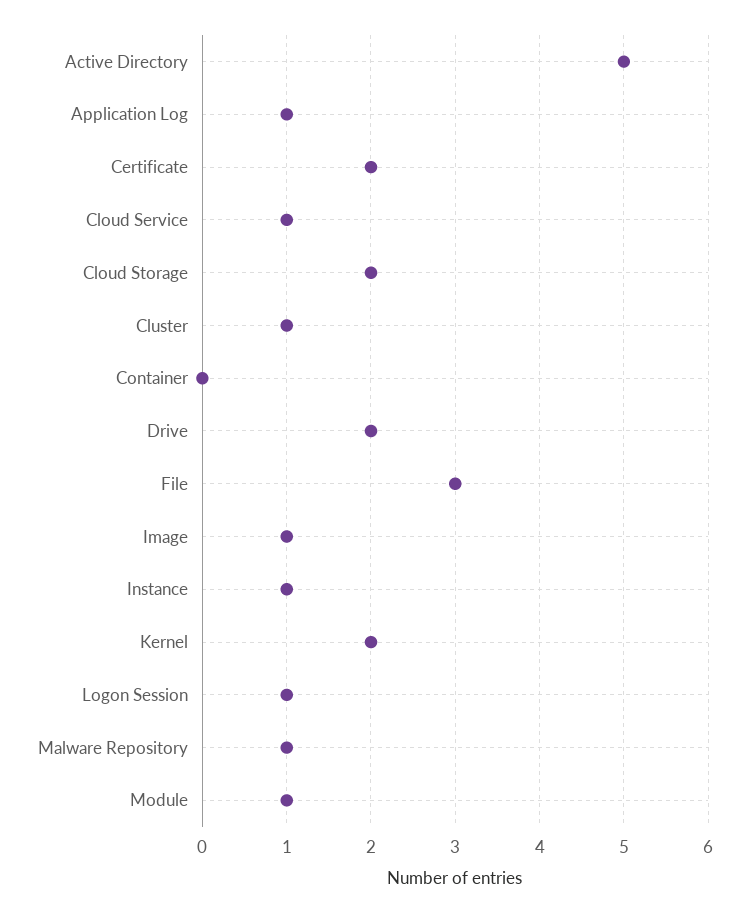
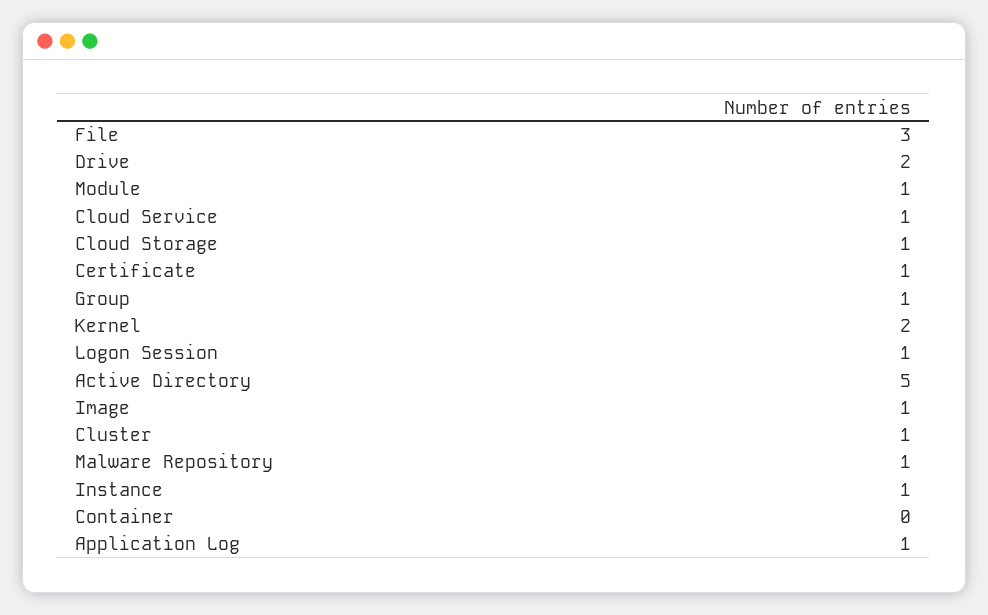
Certificate: 2 -> 1
Cloud Storage: 2 -> 1
Group: none -> 1

